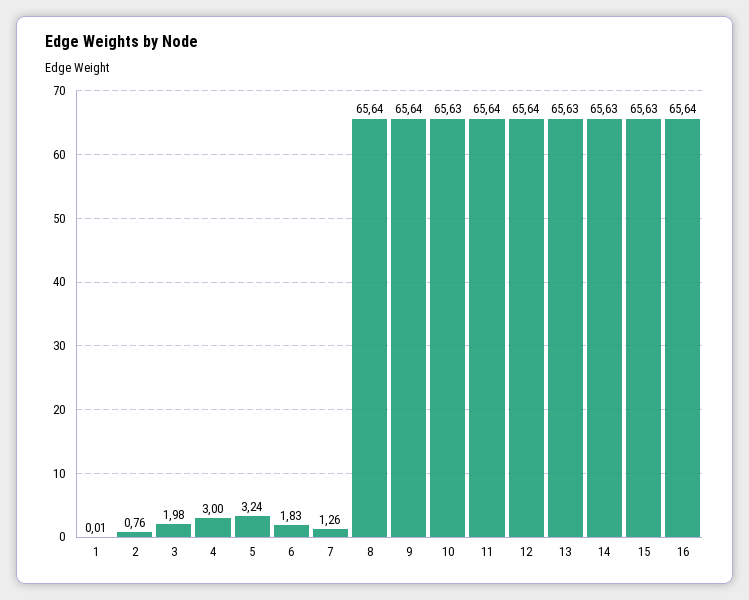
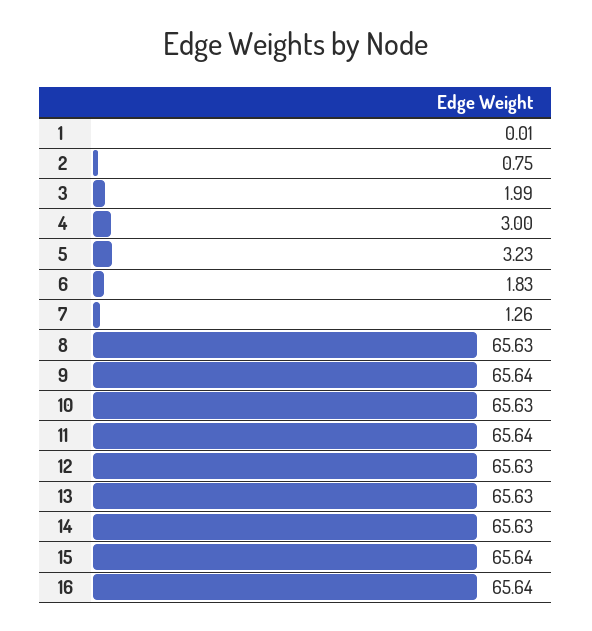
2: 0.76 -> 0.75
3: 1.98 -> 1.99
5: 3.24 -> 3.23
8: 65.64 -> 65.63
12: 65.64 -> 65.63
15: 65.63 -> 65.64

